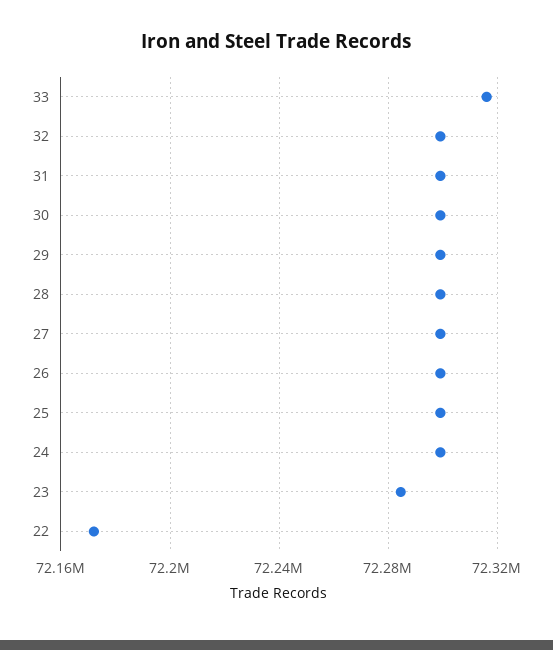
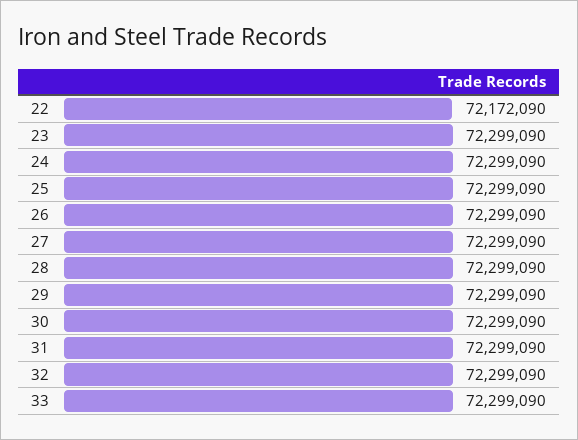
33: 72315000 -> 72299090
23: 72285000 -> 72299090

